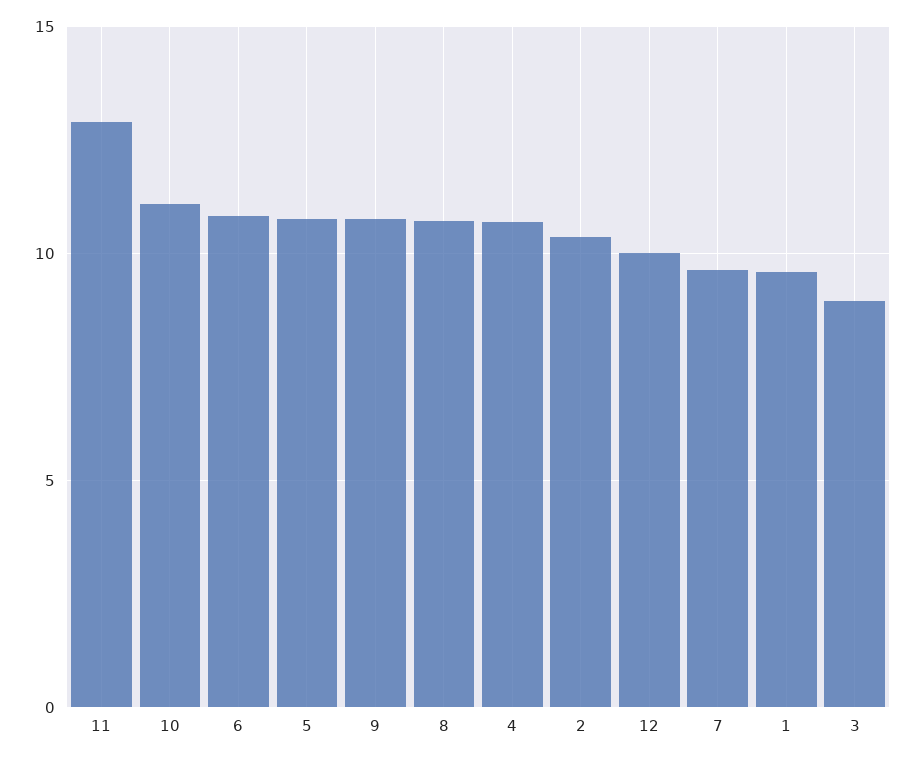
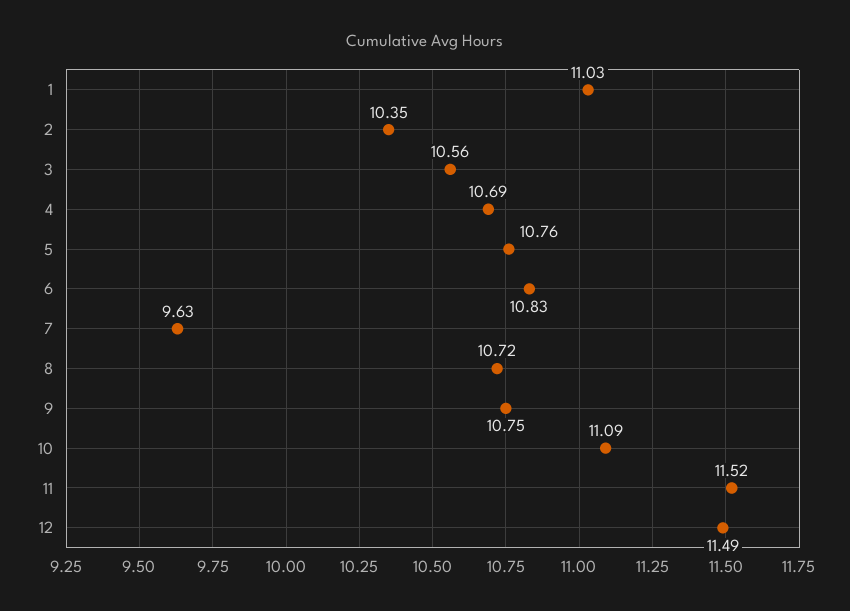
11: 13 -> 11.52
12: 10 -> 11.49
1: 9.5 -> 11.03
3: 9 -> 10.56

